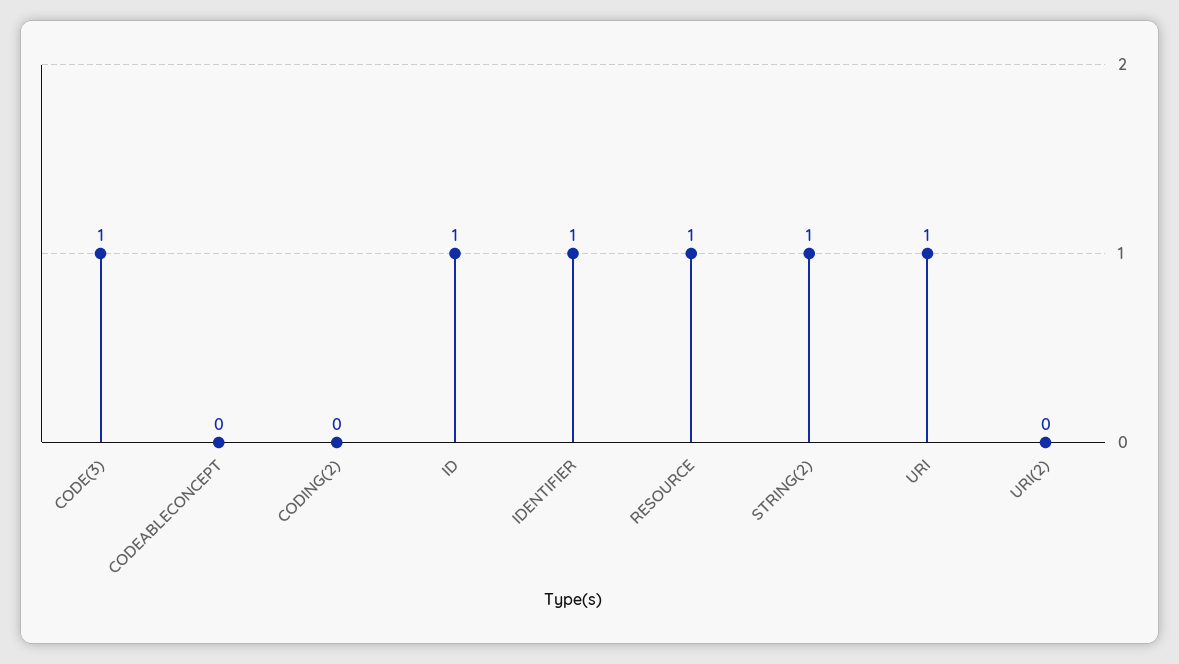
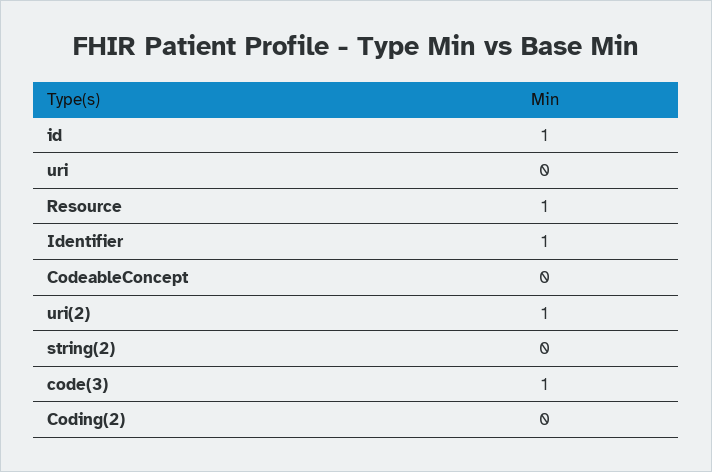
STRING(2): 1 -> 0
URI: 1 -> 0
URI(2): 0 -> 1

